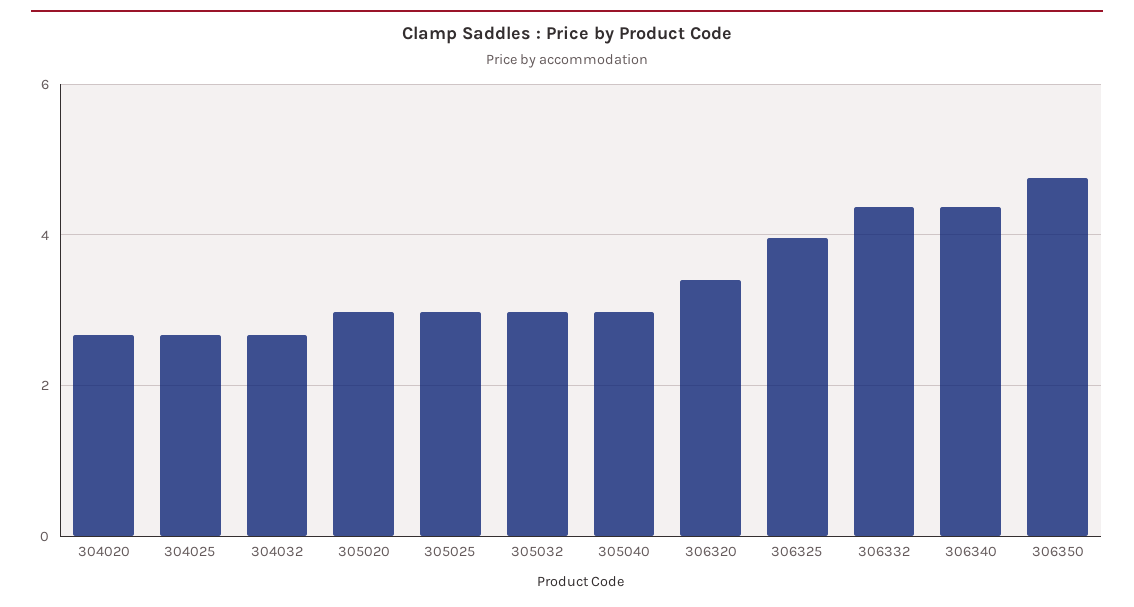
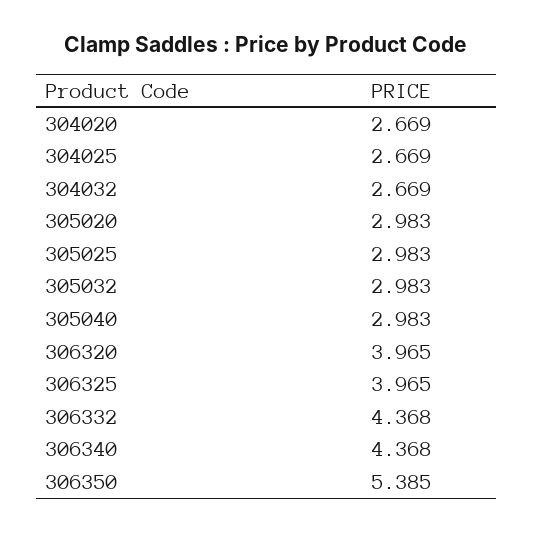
306320: 3.4 -> 3.965
306350: 4.8 -> 5.385

